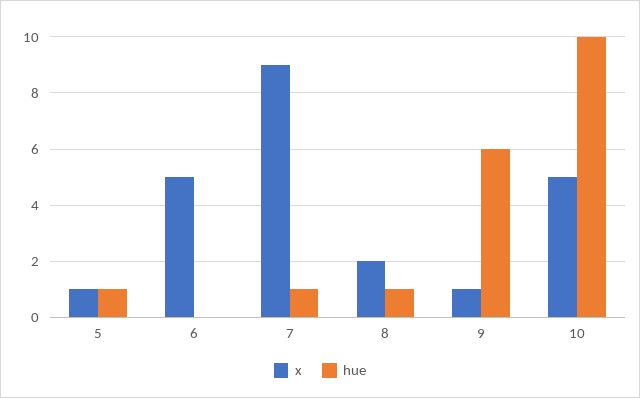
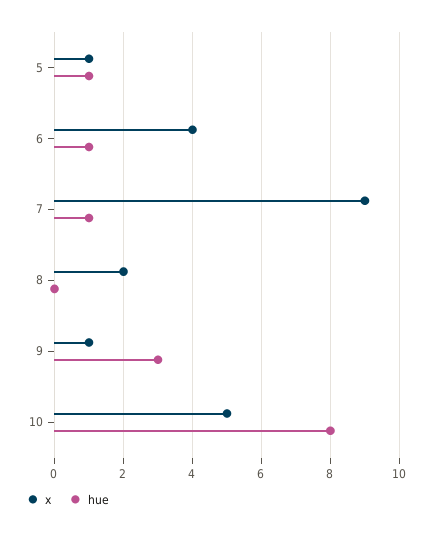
x, 6: 5 -> 4
hue, 6: 0 -> 1
hue, 8: 1 -> 0
hue, 9: 6 -> 3
hue, 10: 10 -> 8

